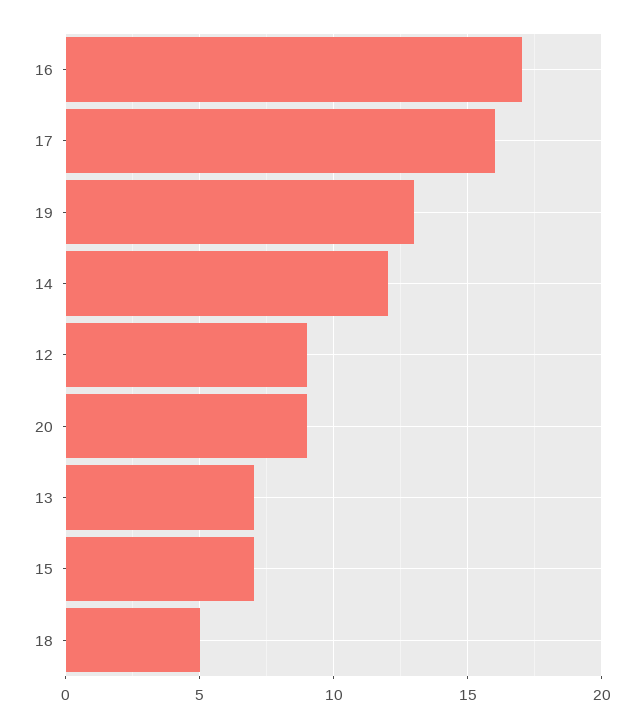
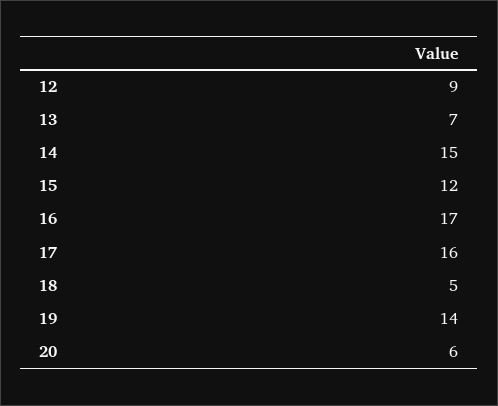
19: 13 -> 14
14: 12 -> 15
20: 9 -> 6
15: 7 -> 12

